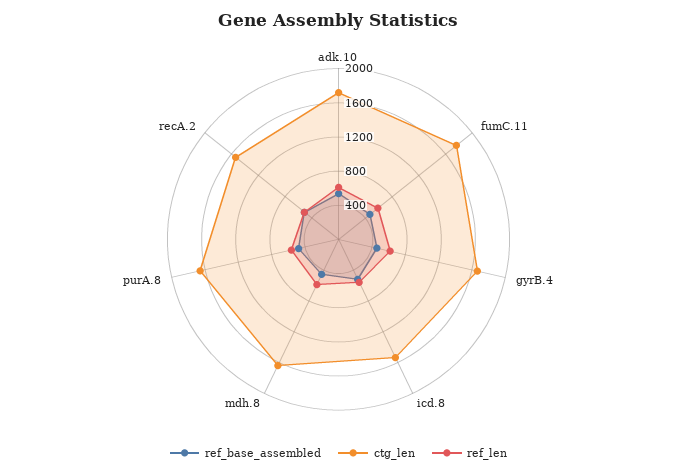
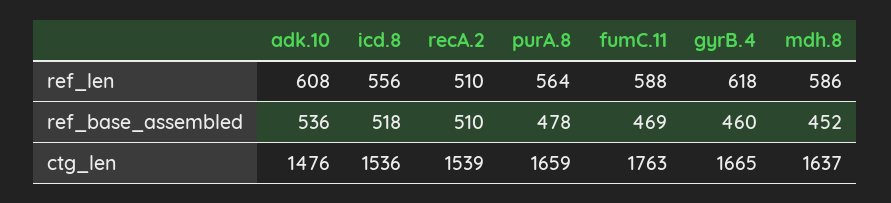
ctg_len, adk.10: 1700 -> 1476

